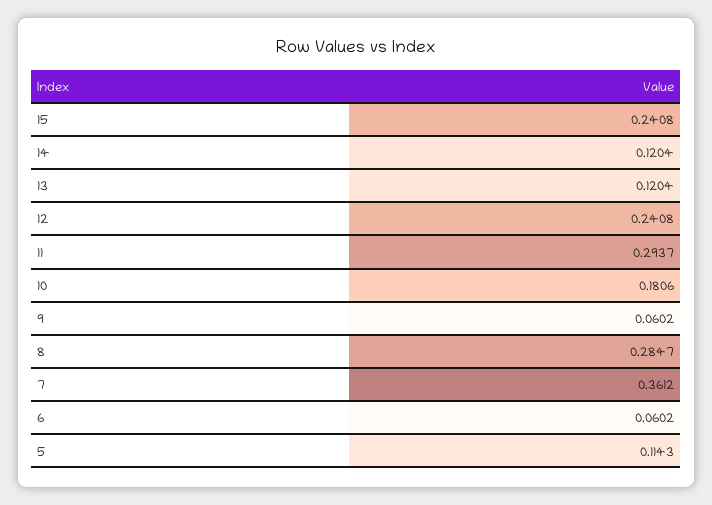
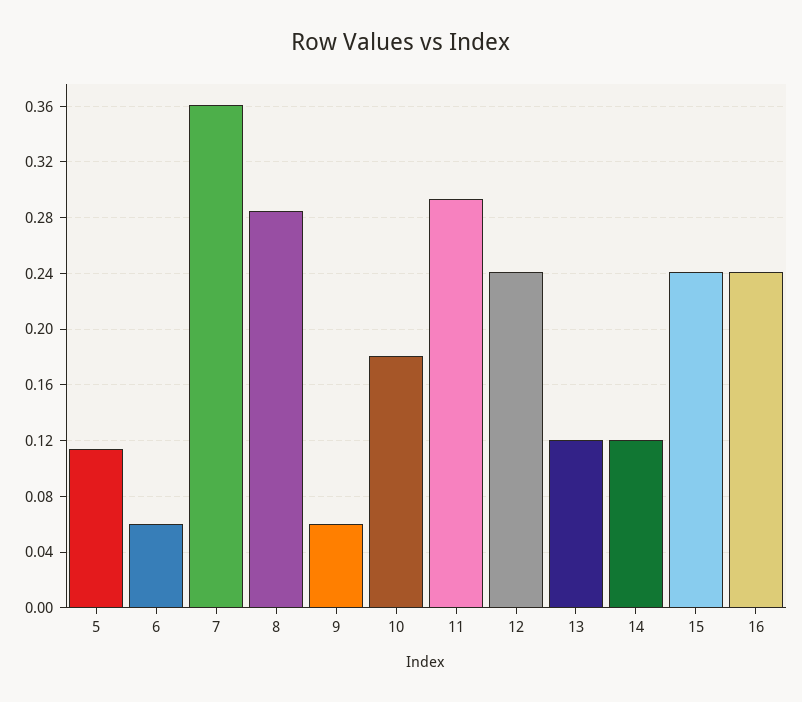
16: none -> 0.24

